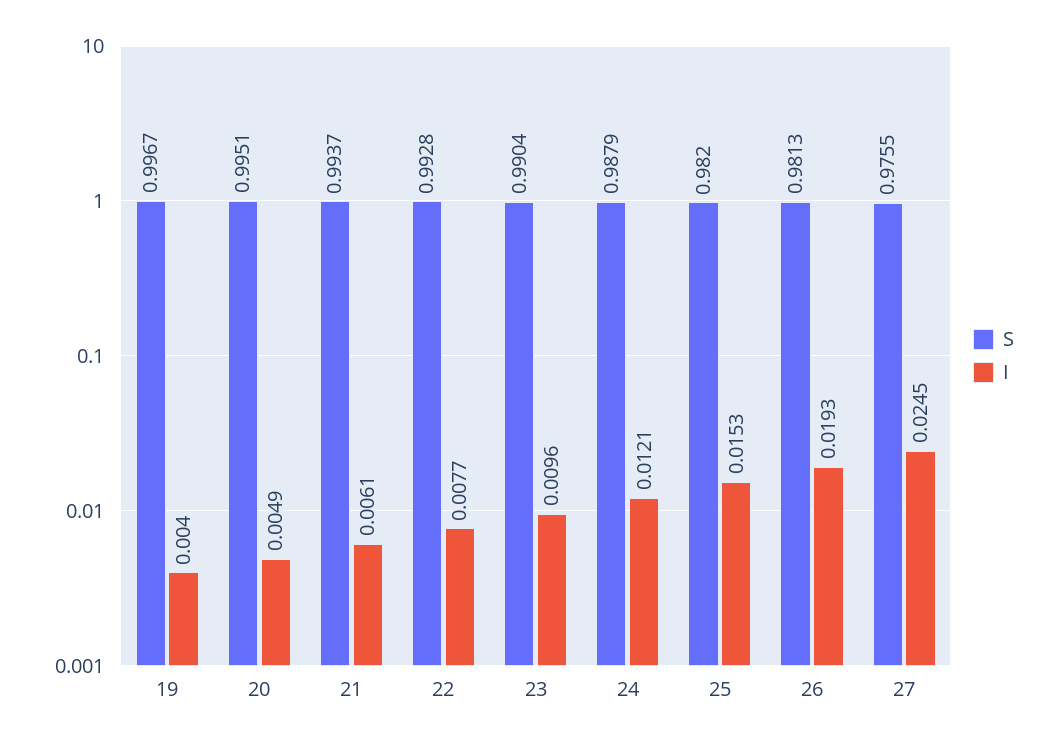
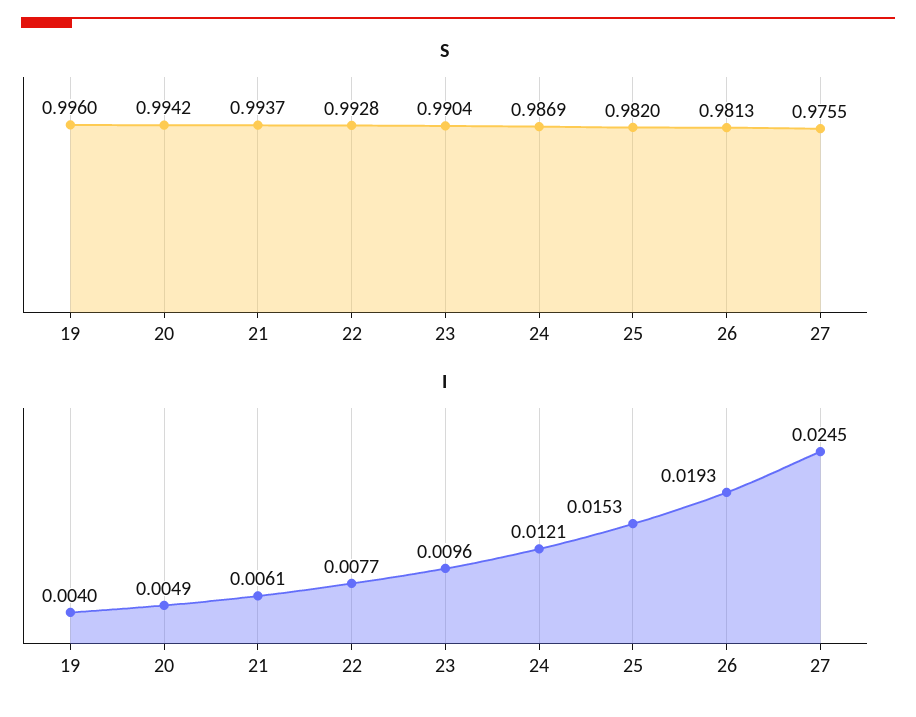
S, 19: 0.9967 -> 0.996
S, 20: 0.9951 -> 0.9942
S, 24: 0.9879 -> 0.9869

